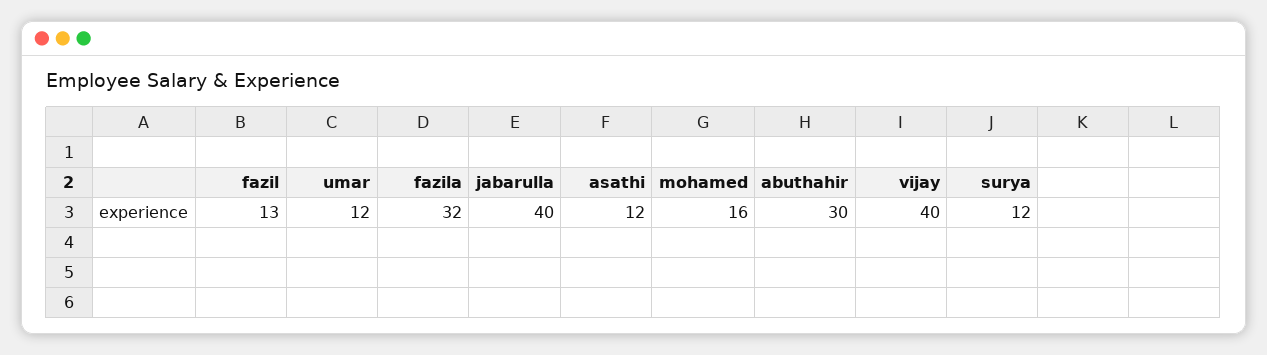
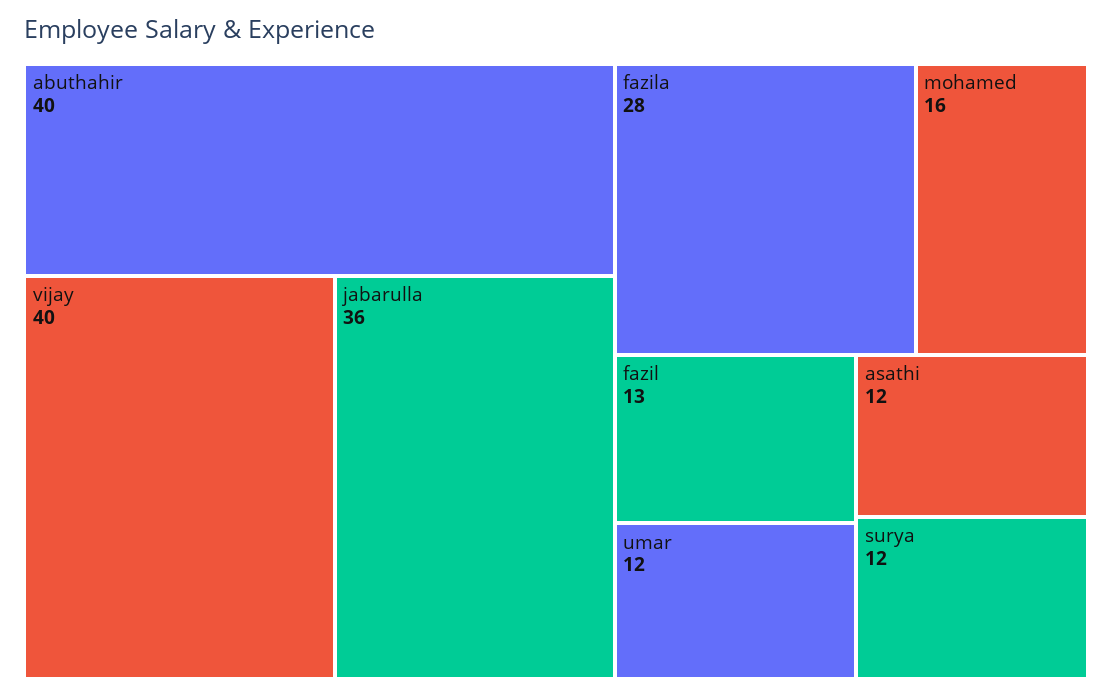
fazila: 32 -> 28
jabarulla: 40 -> 36
abuthahir: 30 -> 40

